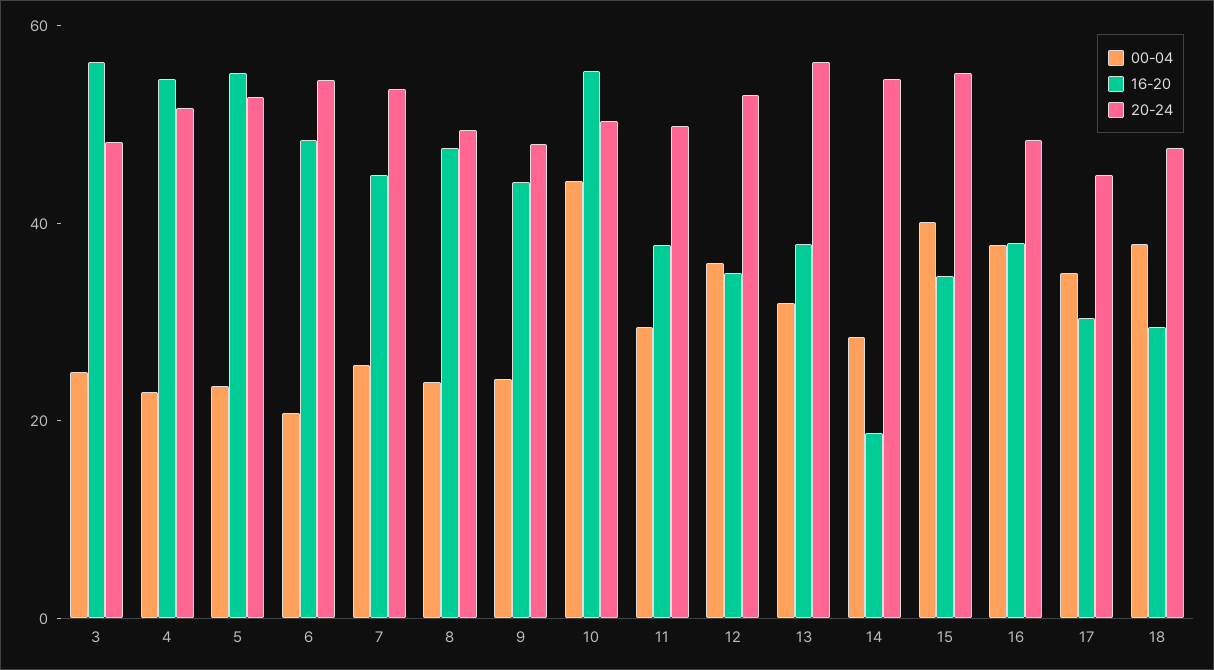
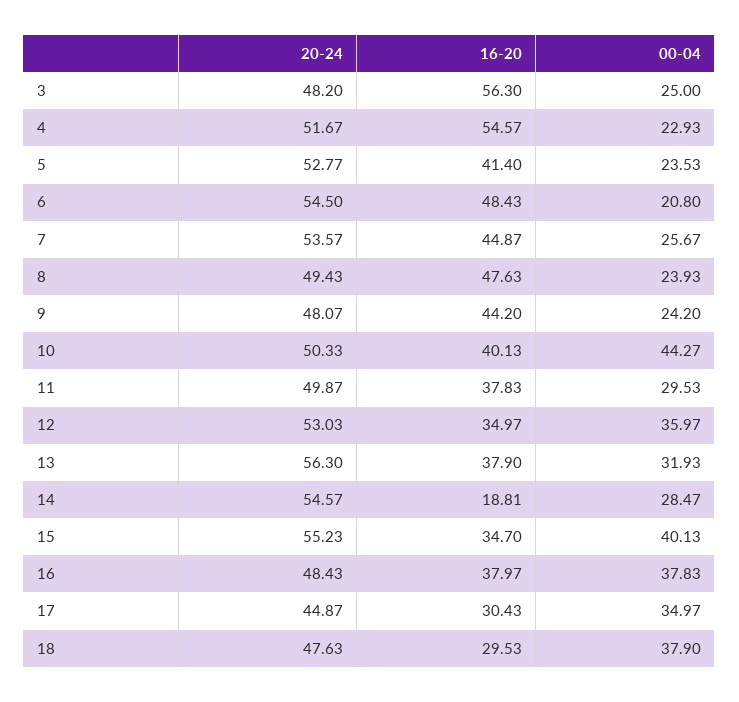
16-20, 5: 55 -> 41.4
16-20, 10: 55 -> 40.13

